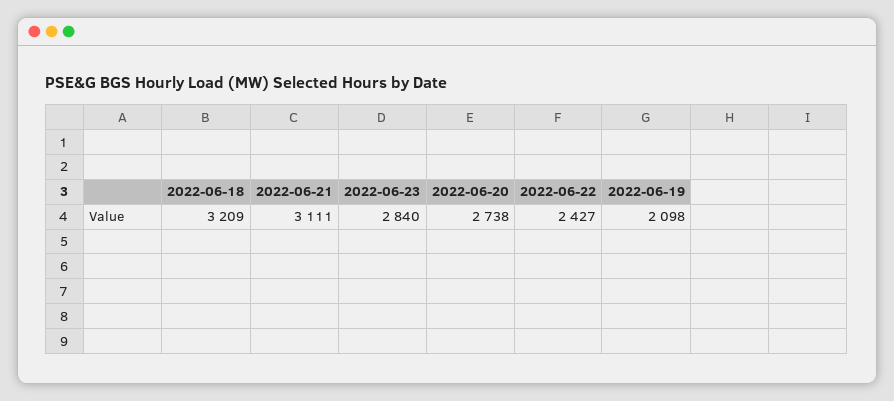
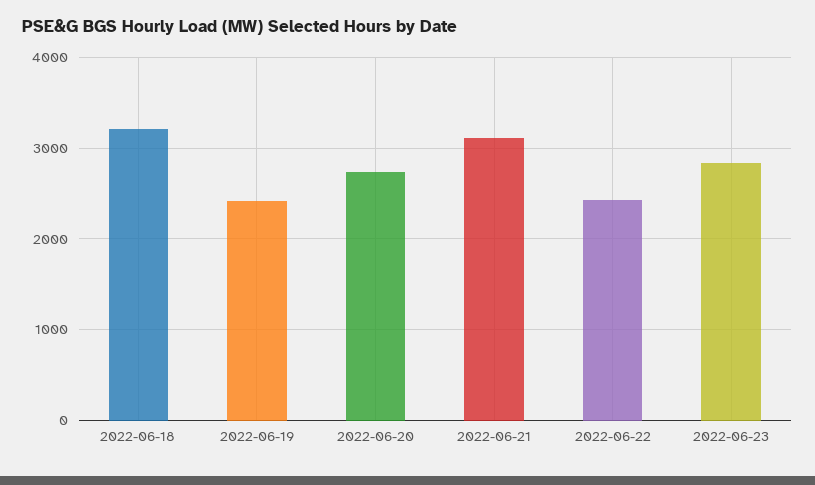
2022-06-19: 2098 -> 2400

